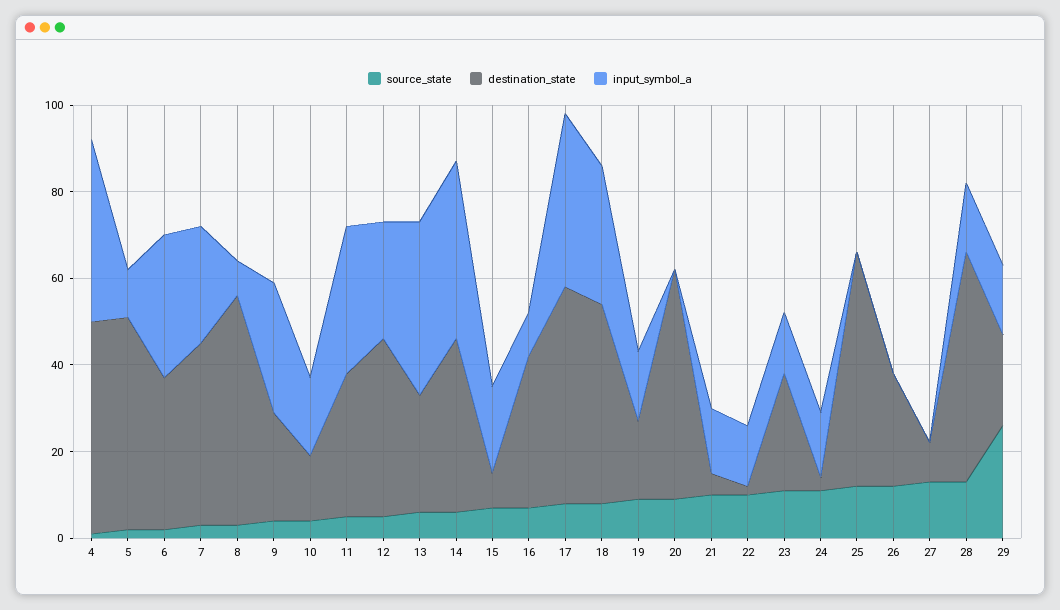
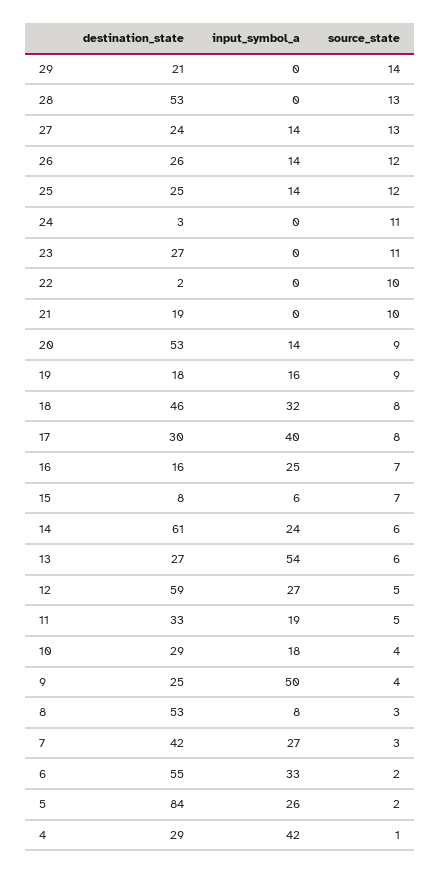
destination_state, 4: 50 -> 29
destination_state, 5: 50 -> 84
input_symbol_a, 5: 10 -> 26
destination_state, 6: 35 -> 55
input_symbol_a, 9: 30 -> 50
destination_state, 10: 15 -> 29
input_symbol_a, 11: 35 -> 19
destination_state, 12: 40 -> 59
input_symbol_a, 13: 40 -> 54
destination_state, 14: 40 -> 61
input_symbol_a, 14: 40 -> 24
input_symbol_a, 15: 20 -> 6
destination_state, 16: 35 -> 16
input_symbol_a, 16: 10 -> 25
destination_state, 17: 50 -> 30
input_symbol_a, 20: 0 -> 14
destination_state, 21: 5 -> 19
input_symbol_a, 21: 15 -> 0
input_symbol_a, 22: 15 -> 0
input_symbol_a, 23: 15 -> 0
input_symbol_a, 24: 15 -> 0
destination_state, 25: 55 -> 25
input_symbol_a, 25: 0 -> 14
input_symbol_a, 26: 0 -> 14
destination_state, 27: 10 -> 24
input_symbol_a, 27: 0 -> 14
input_symbol_a, 28: 15 -> 0
source_state, 29: 25 -> 14
input_symbol_a, 29: 15 -> 0

